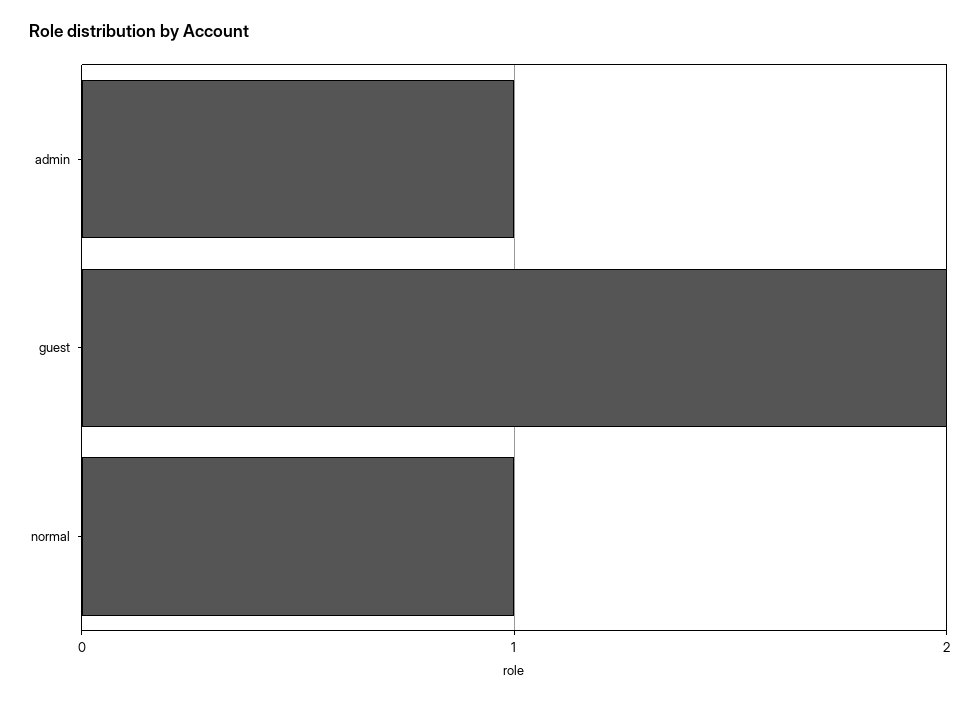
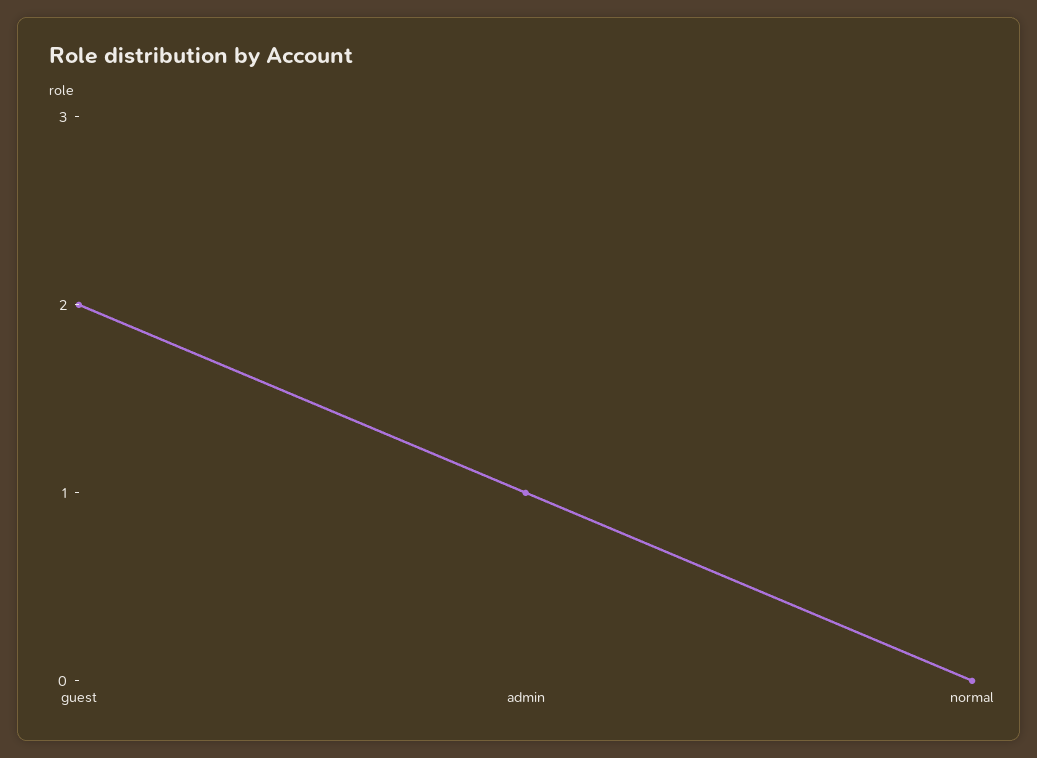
normal: 1 -> 0

